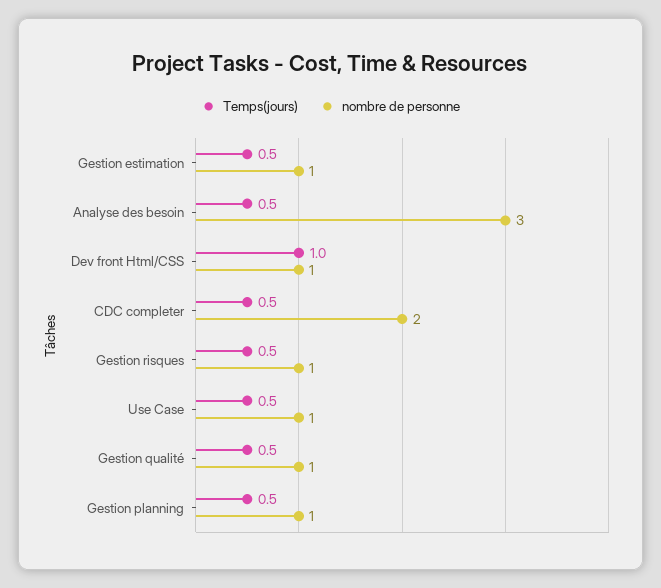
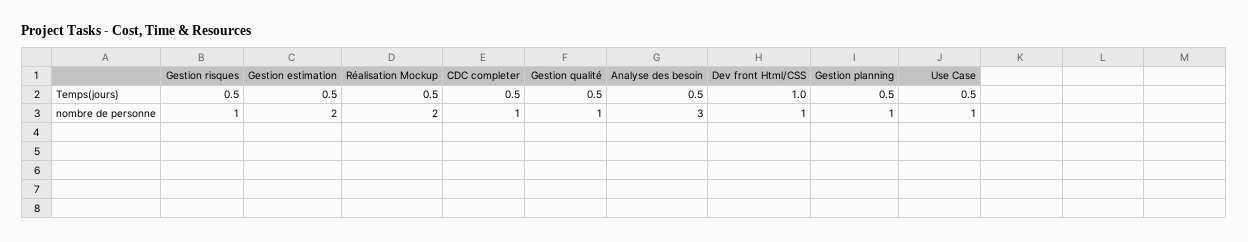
nombre de personne, Gestion estimation: 1 -> 2
nombre de personne, CDC completer: 2 -> 1
Temps(jours), Réalisation Mockup: none -> 0.5
nombre de personne, Réalisation Mockup: none -> 2

